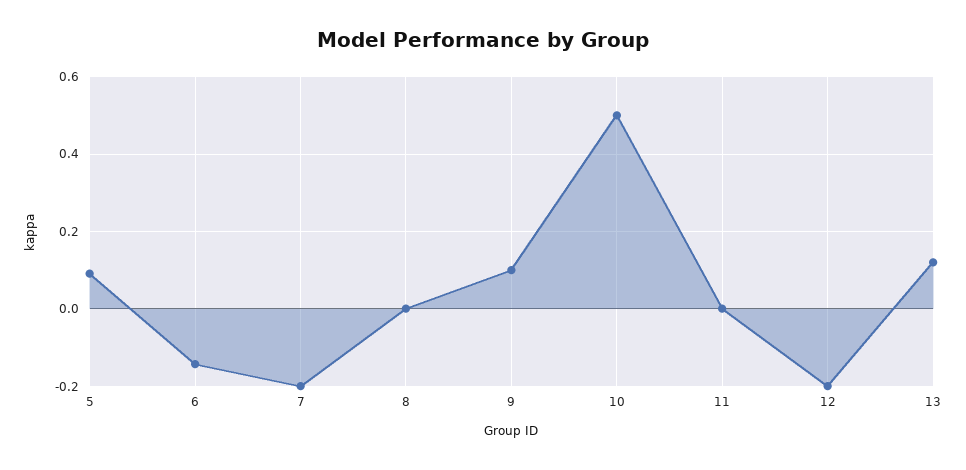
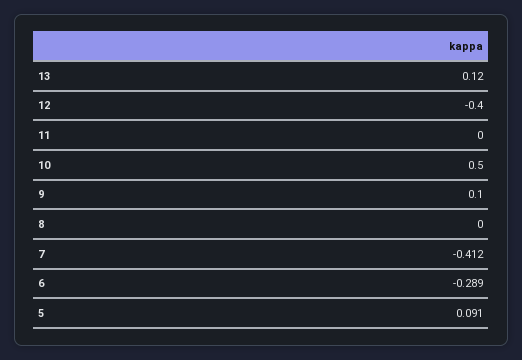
6: -0.14 -> -0.289
7: -0.2 -> -0.412
12: -0.2 -> -0.4

